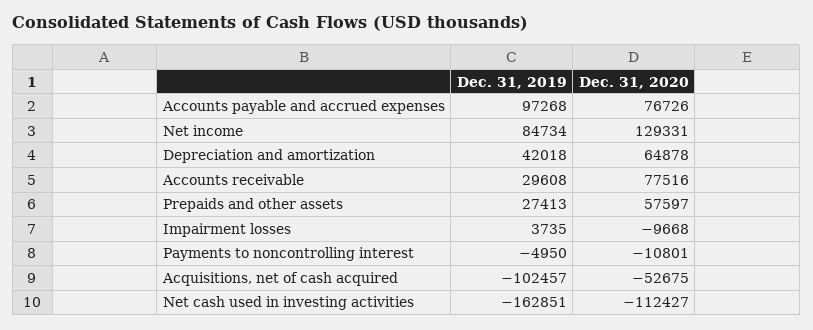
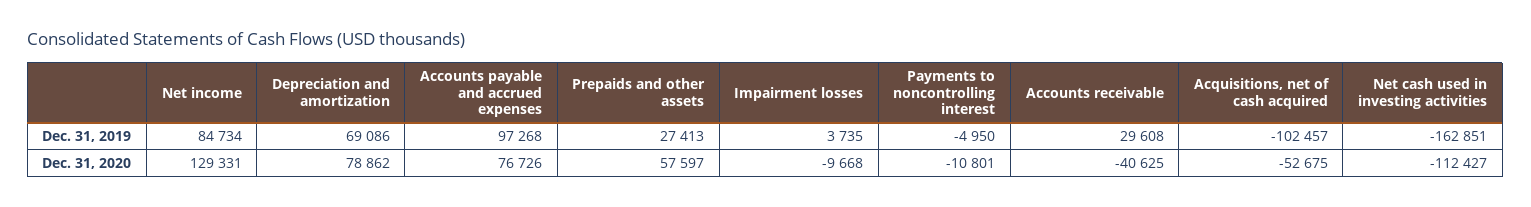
Dec. 31, 2019, Depreciation and amortization: 42018 -> 69086
Dec. 31, 2020, Depreciation and amortization: 64878 -> 78862
Dec. 31, 2020, Accounts receivable: 77516 -> -40625

